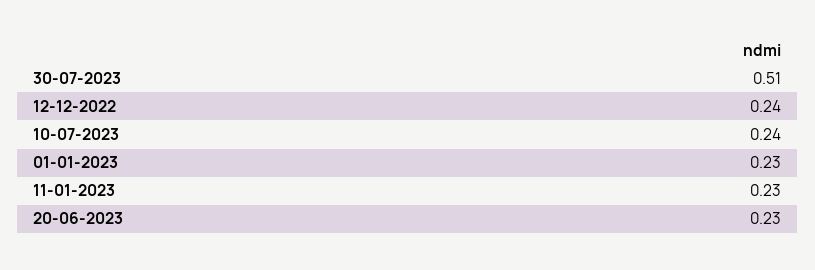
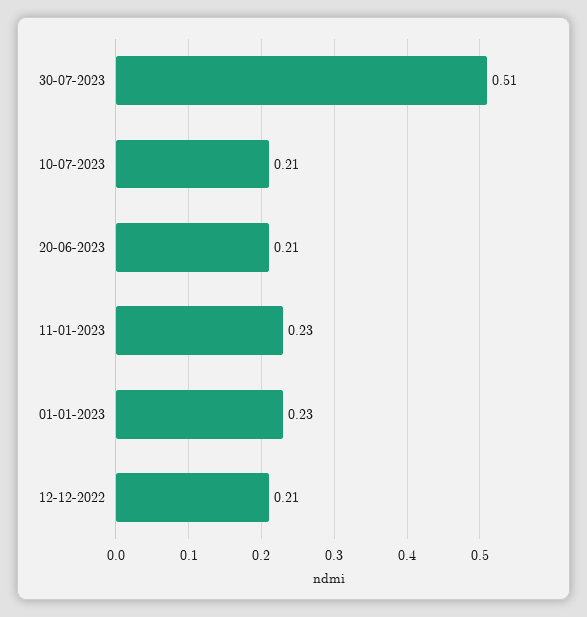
12-12-2022: 0.24 -> 0.21
10-07-2023: 0.24 -> 0.21
20-06-2023: 0.23 -> 0.21

